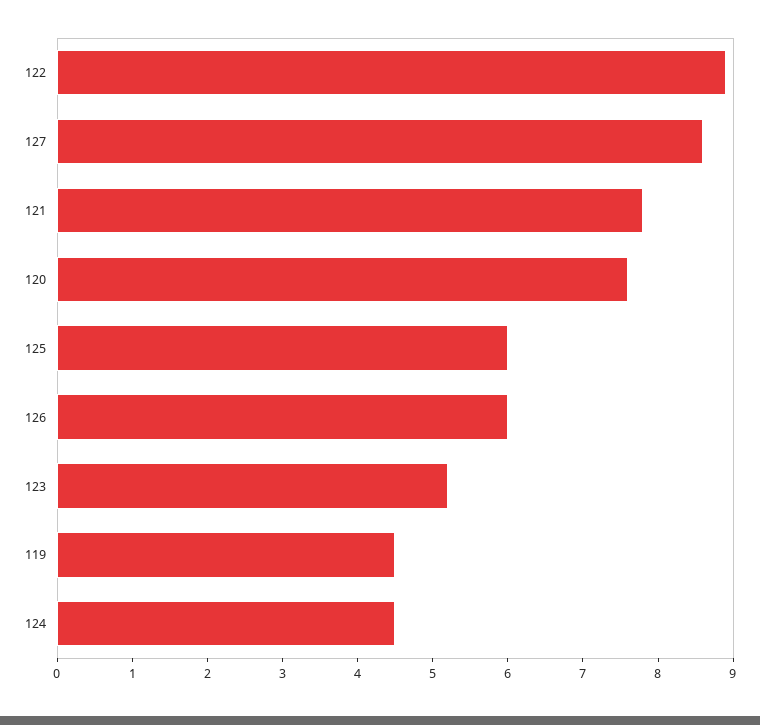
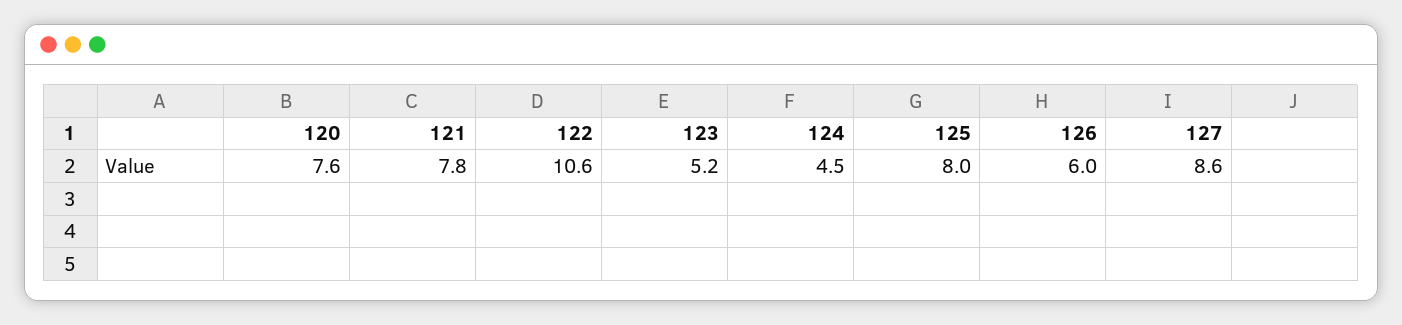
122: 9 -> 10.6
125: 6 -> 8
119: 4.5 -> none

